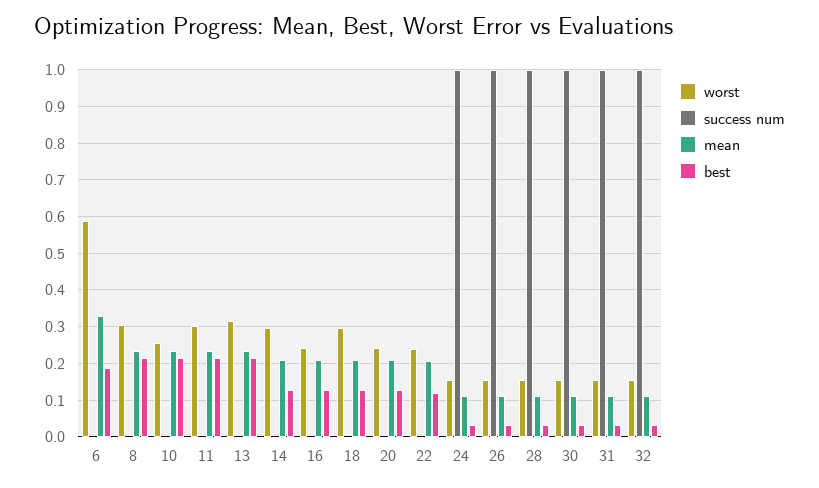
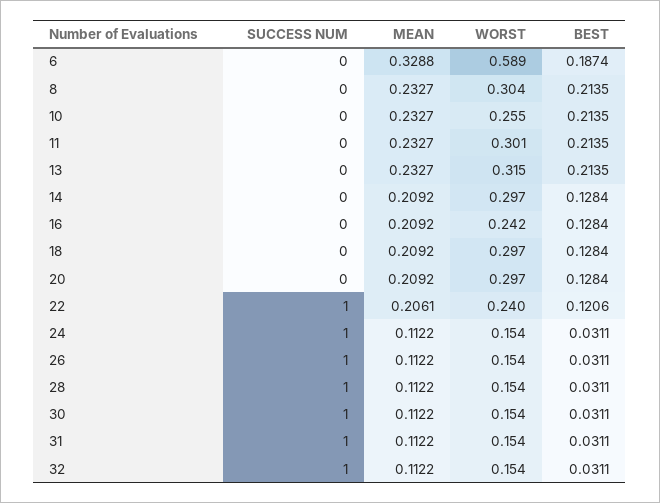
worst, 20: 0.24 -> 0.297
success num, 22: 0 -> 1

